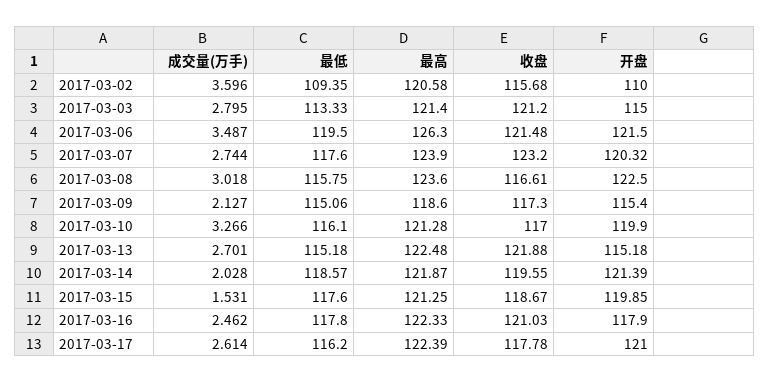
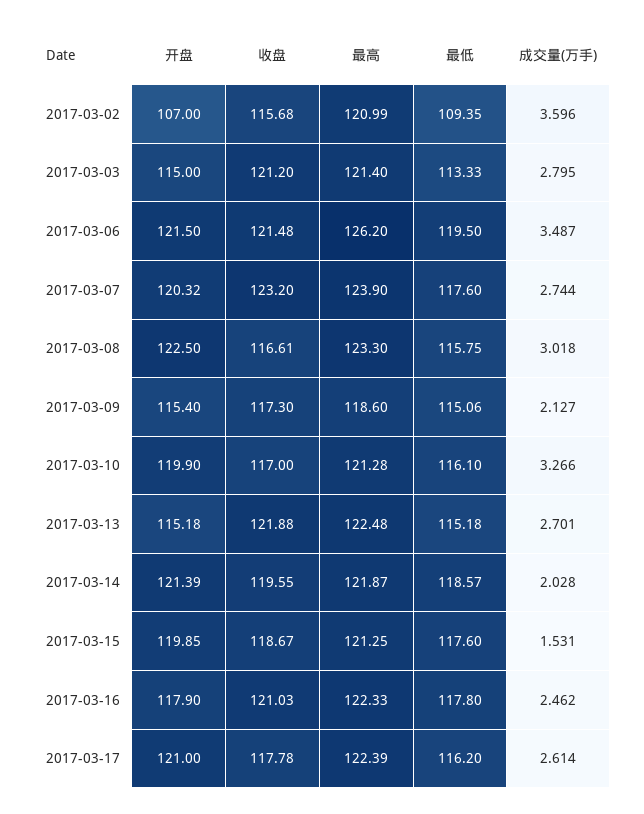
最高, 2017-03-02: 120.58 -> 120.99
开盘, 2017-03-02: 110 -> 107
最高, 2017-03-06: 126.3 -> 126.2
最高, 2017-03-08: 123.6 -> 123.3

